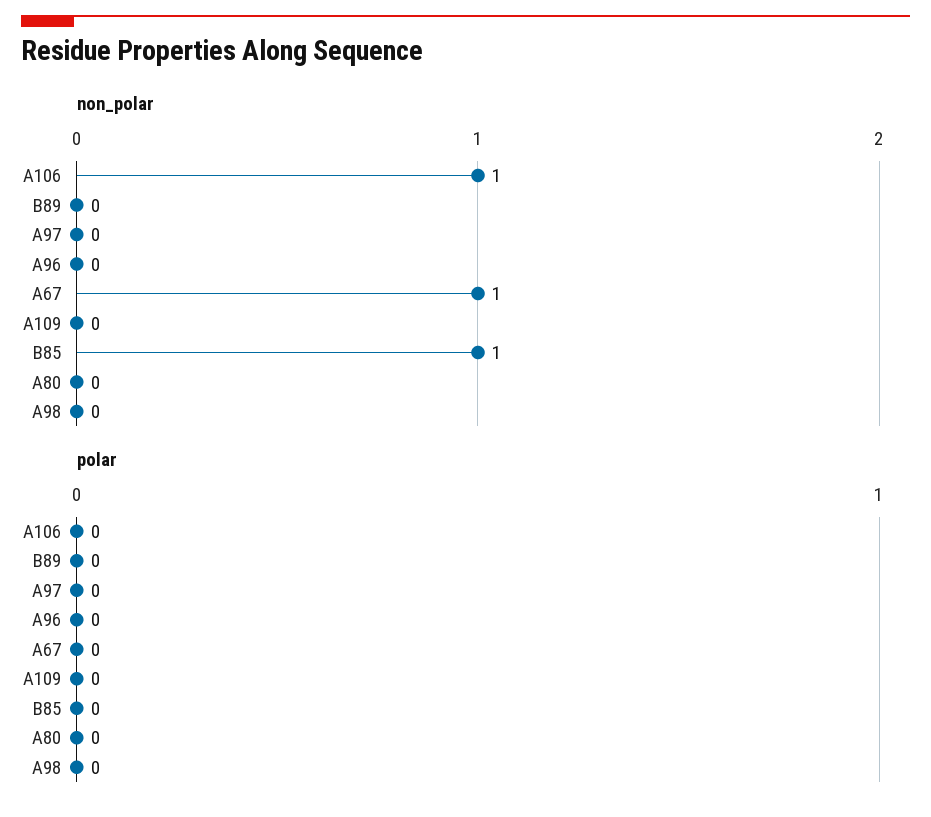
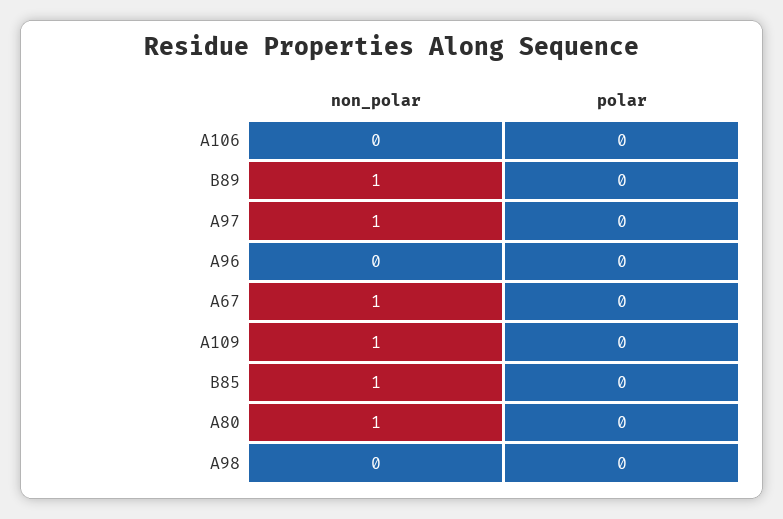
non_polar, A106: 1 -> 0
non_polar, B89: 0 -> 1
non_polar, A97: 0 -> 1
non_polar, A109: 0 -> 1
non_polar, A80: 0 -> 1

